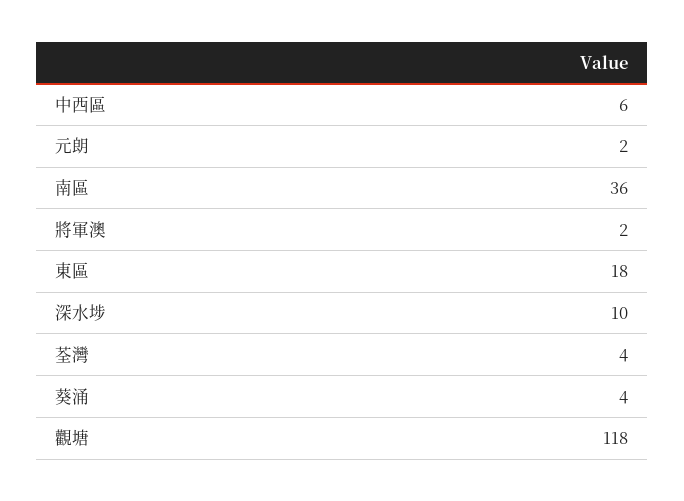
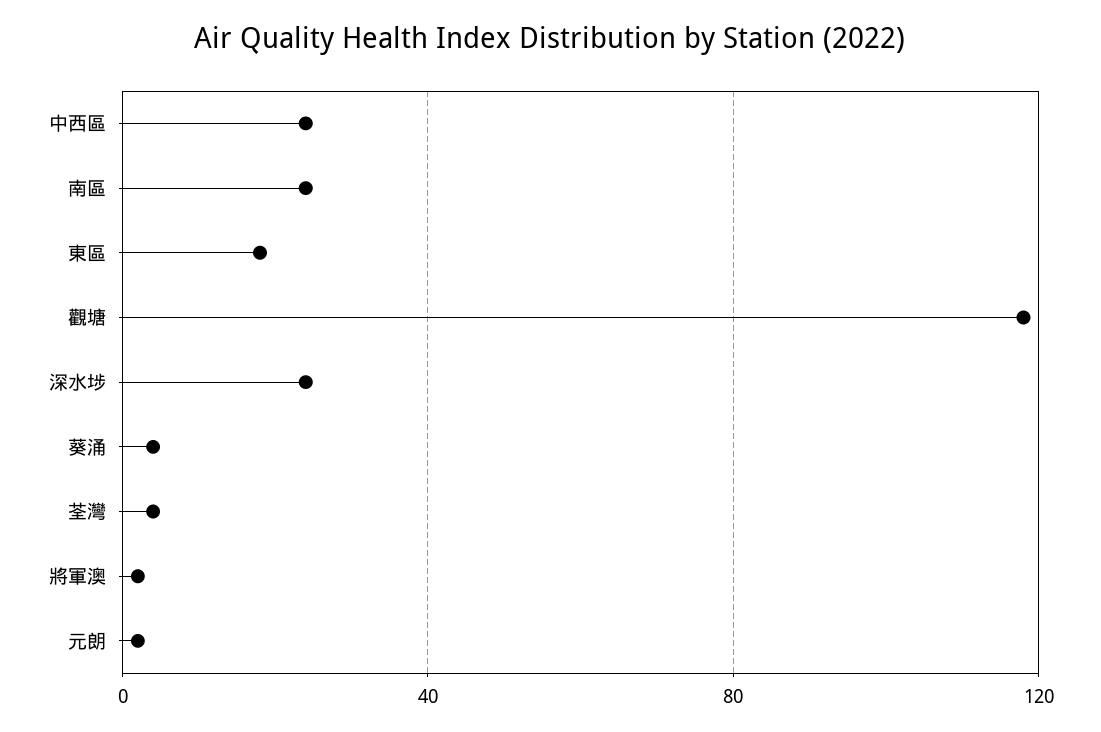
中西區: 6 -> 25
南區: 36 -> 25
深水埗: 10 -> 25

